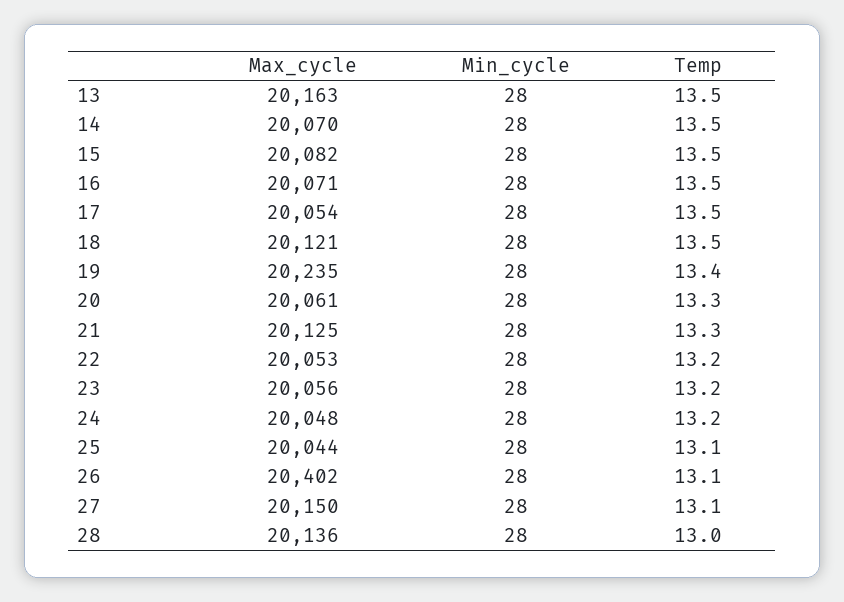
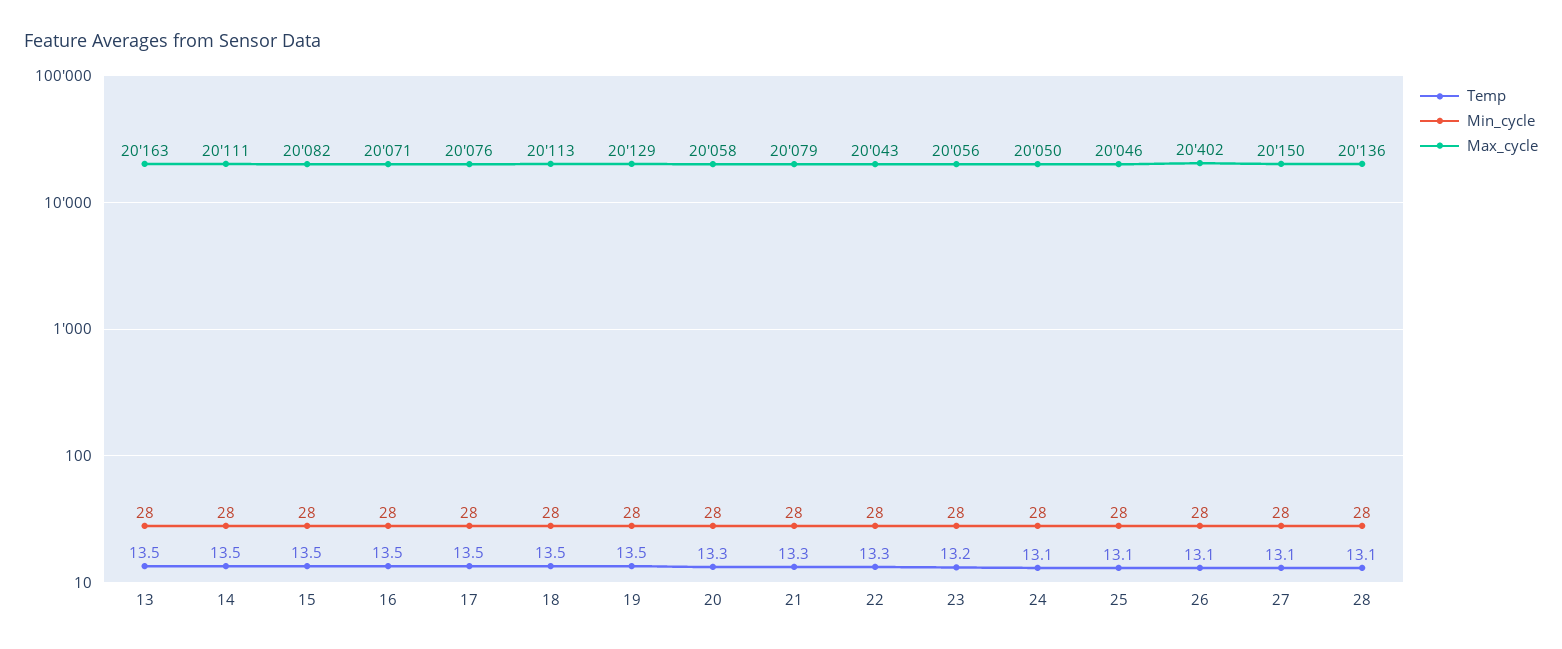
Max_cycle, 14: 20070 -> 20111
Max_cycle, 17: 20054 -> 20076
Max_cycle, 18: 20121 -> 20113
Max_cycle, 19: 20235 -> 20129
Temp, 19: 13.4 -> 13.5
Max_cycle, 20: 20061 -> 20058
Max_cycle, 21: 20125 -> 20079
Max_cycle, 22: 20053 -> 20043
Temp, 22: 13.2 -> 13.3
Max_cycle, 24: 20048 -> 20050
Temp, 24: 13.2 -> 13.1
Max_cycle, 25: 20044 -> 20046
Temp, 28: 13 -> 13.1

